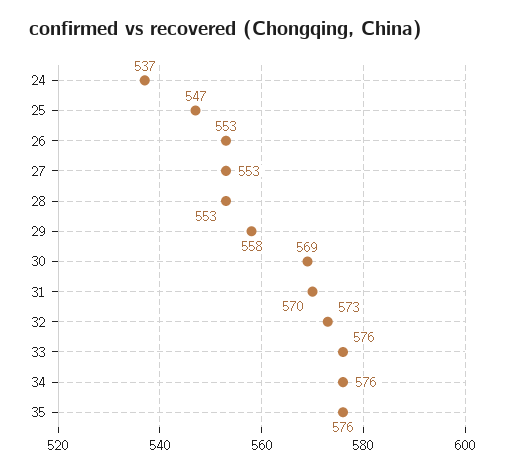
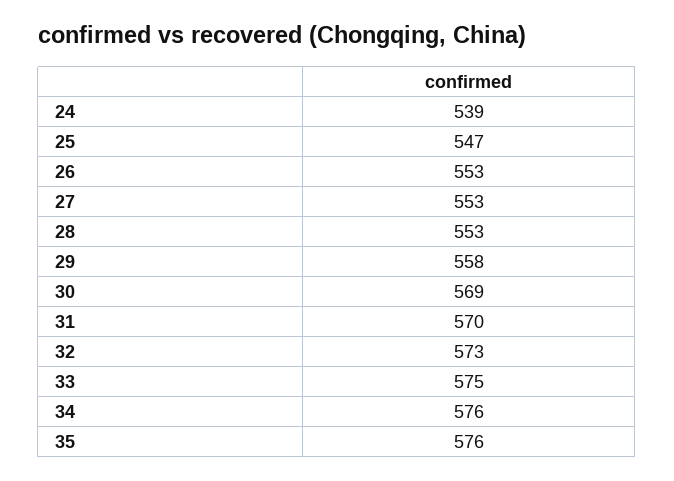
24: 537 -> 539
33: 576 -> 575

